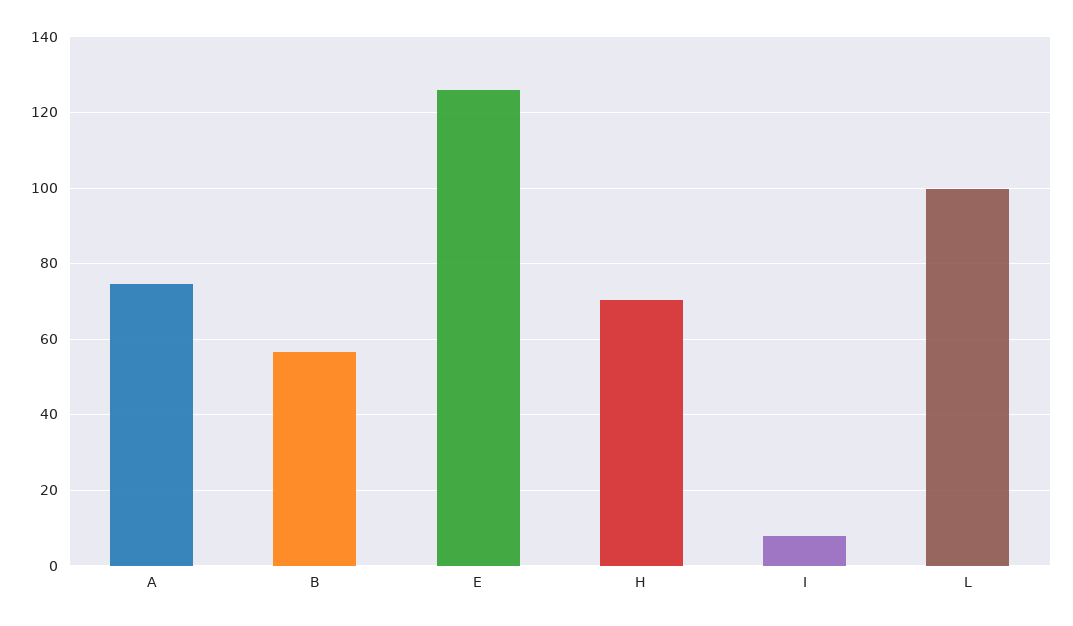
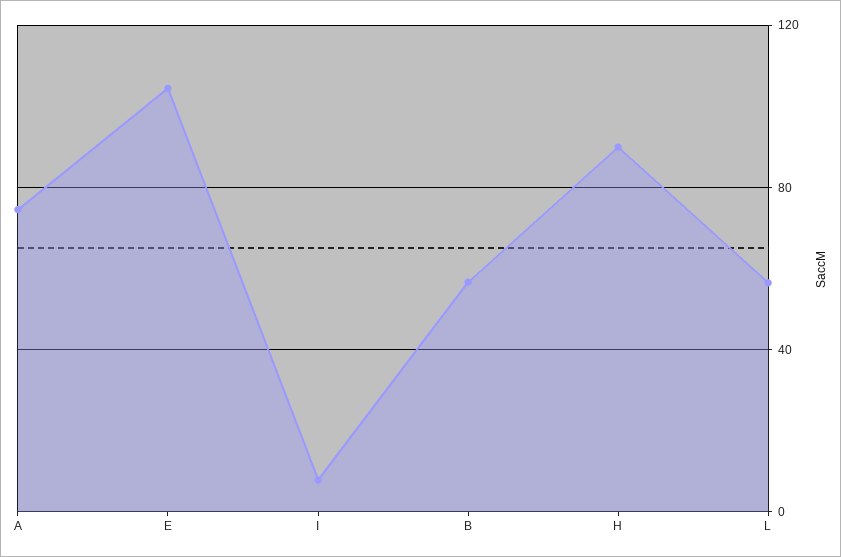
E: 126 -> 105
H: 70 -> 90
L: 100 -> 55

